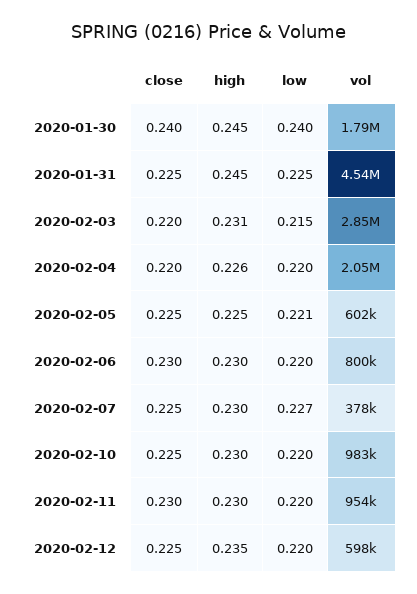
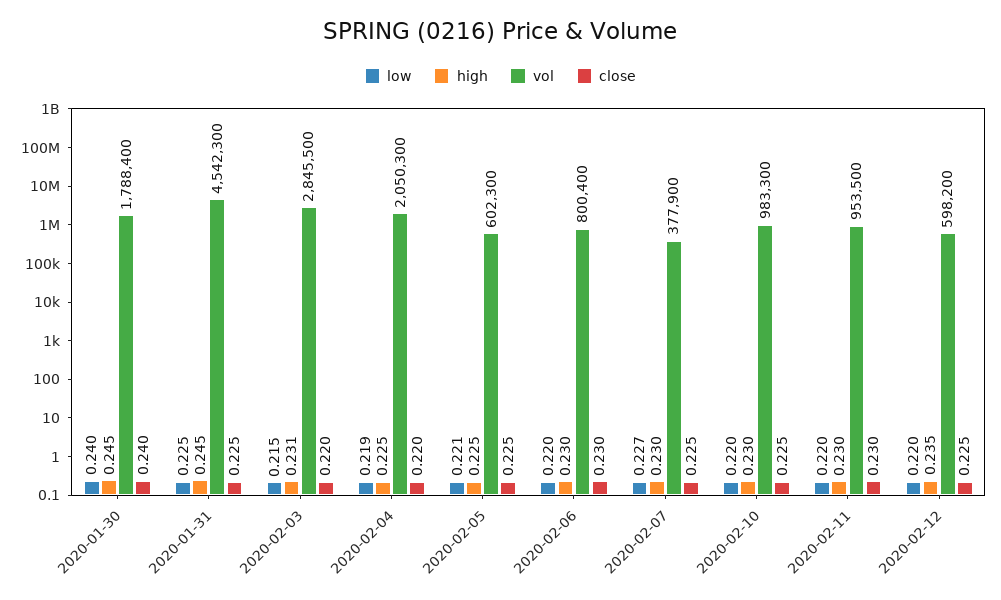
high, 2020-02-04: 0.226 -> 0.225
low, 2020-02-04: 0.22 -> 0.219

